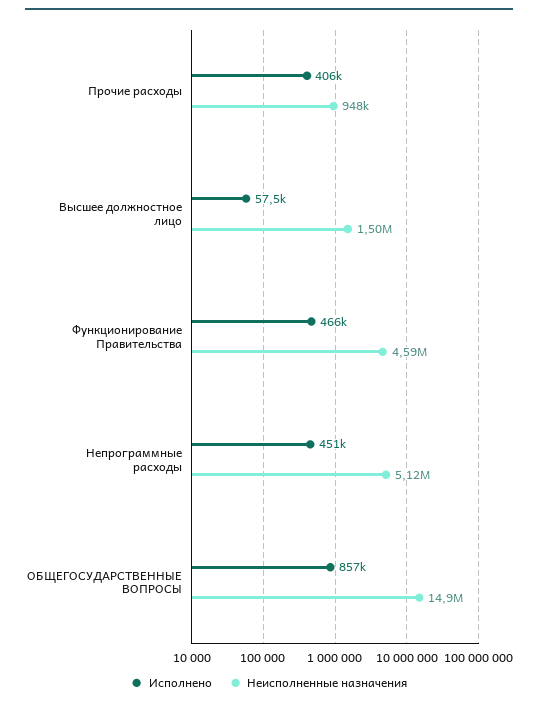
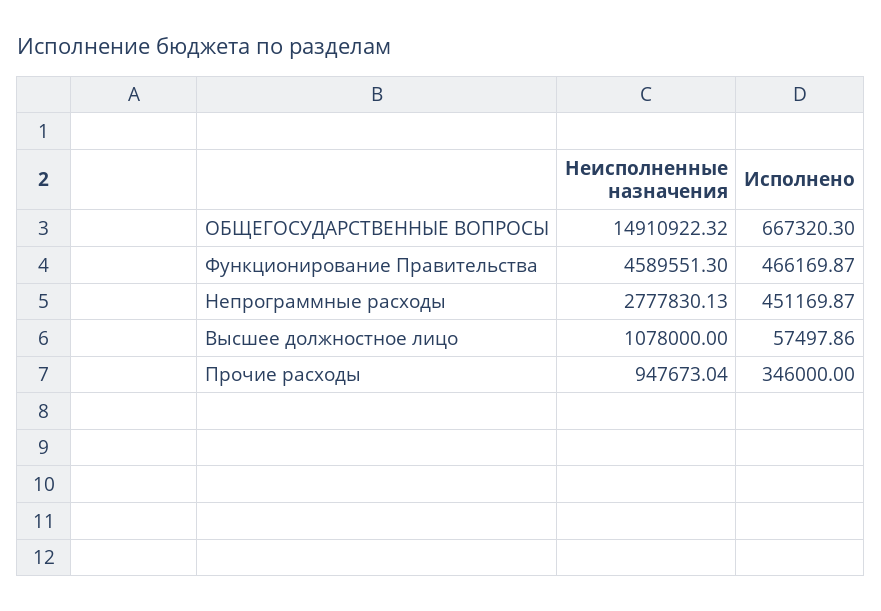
Исполнено, Прочие расходы: 406000 -> 346000
Неисполненные назначения, Высшее должностное лицо: 1500000 -> 1078000
Неисполненные назначения, Непрограммные расходы: 5120000 -> 2777830.13
Исполнено, ОБЩЕГОСУДАРСТВЕННЫЕ ВОПРОСЫ: 857000 -> 667320.3

